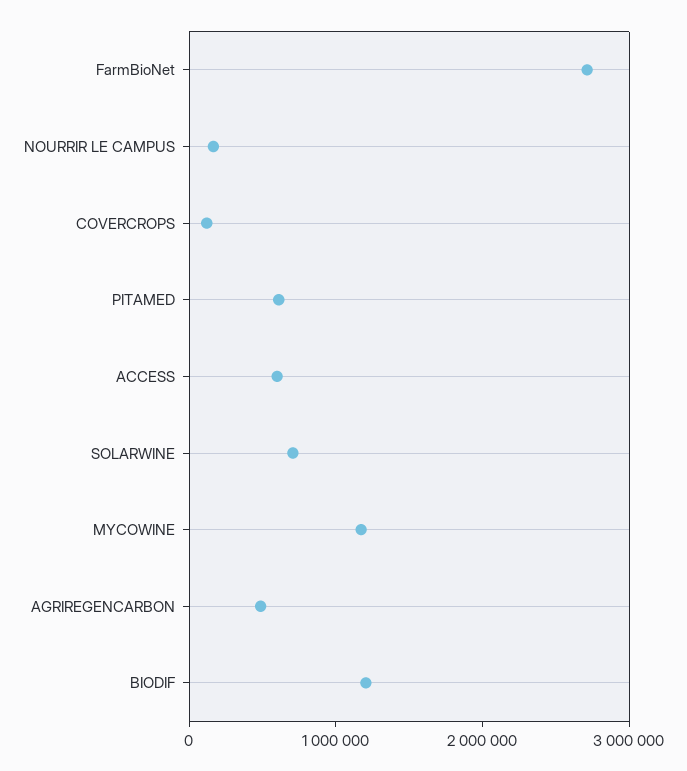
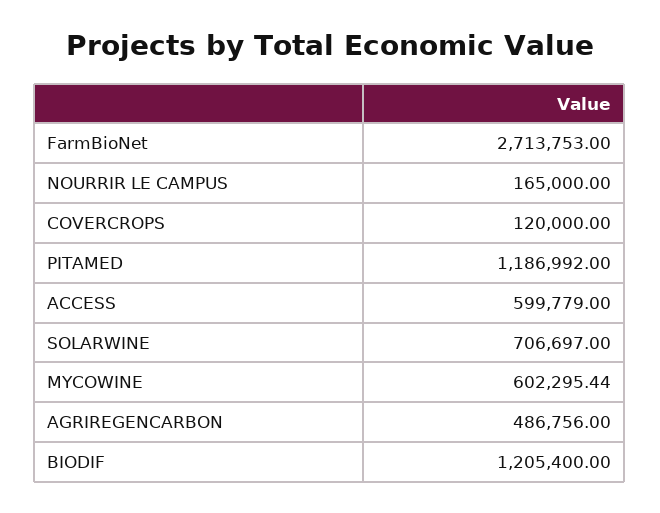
PITAMED: 600000 -> 1186992
MYCOWINE: 1200000 -> 602295.44

